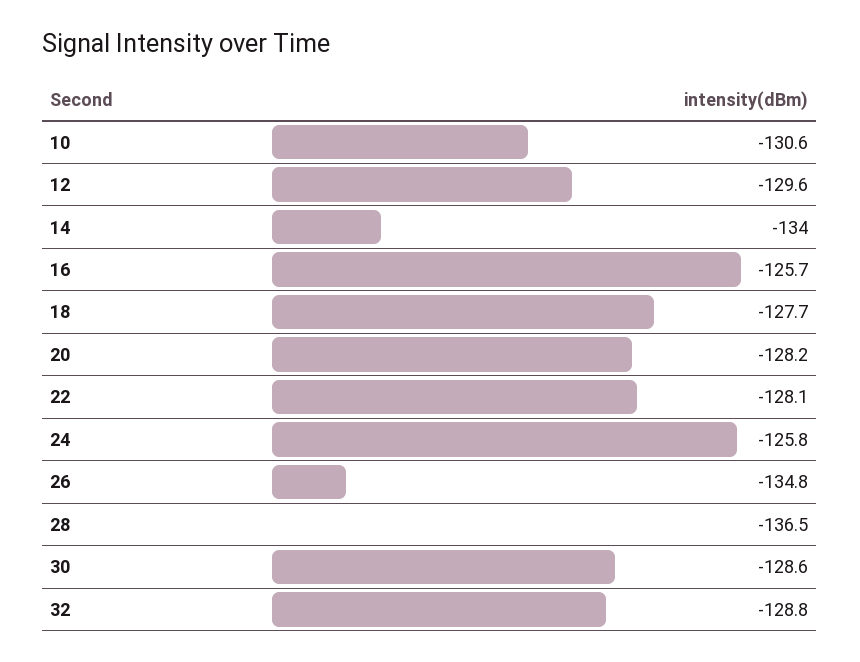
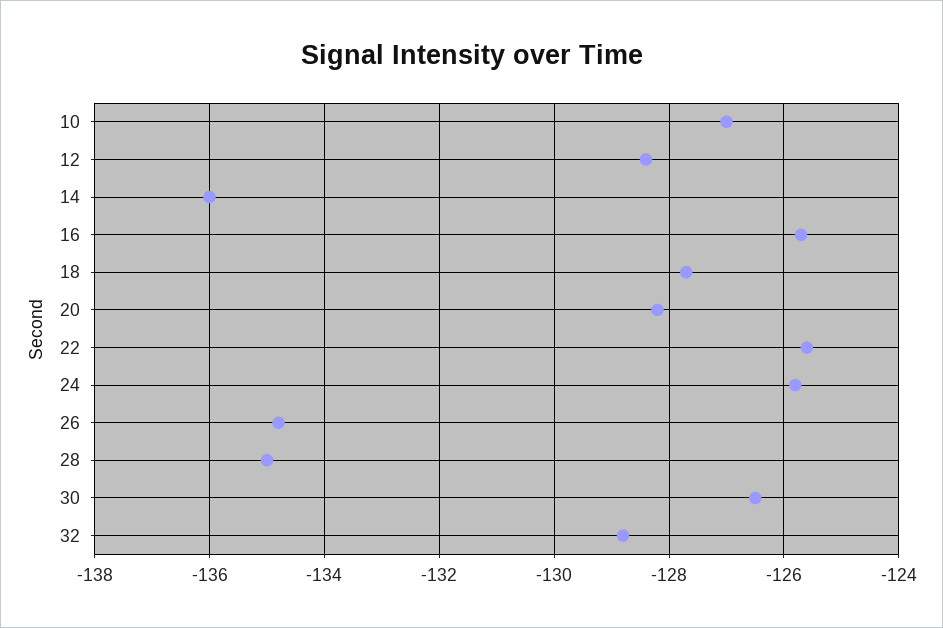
10: -130.6 -> -127
12: -129.6 -> -128.5
14: -134 -> -136
22: -128.1 -> -125.5
28: -136.5 -> -135
30: -128.6 -> -126.5

